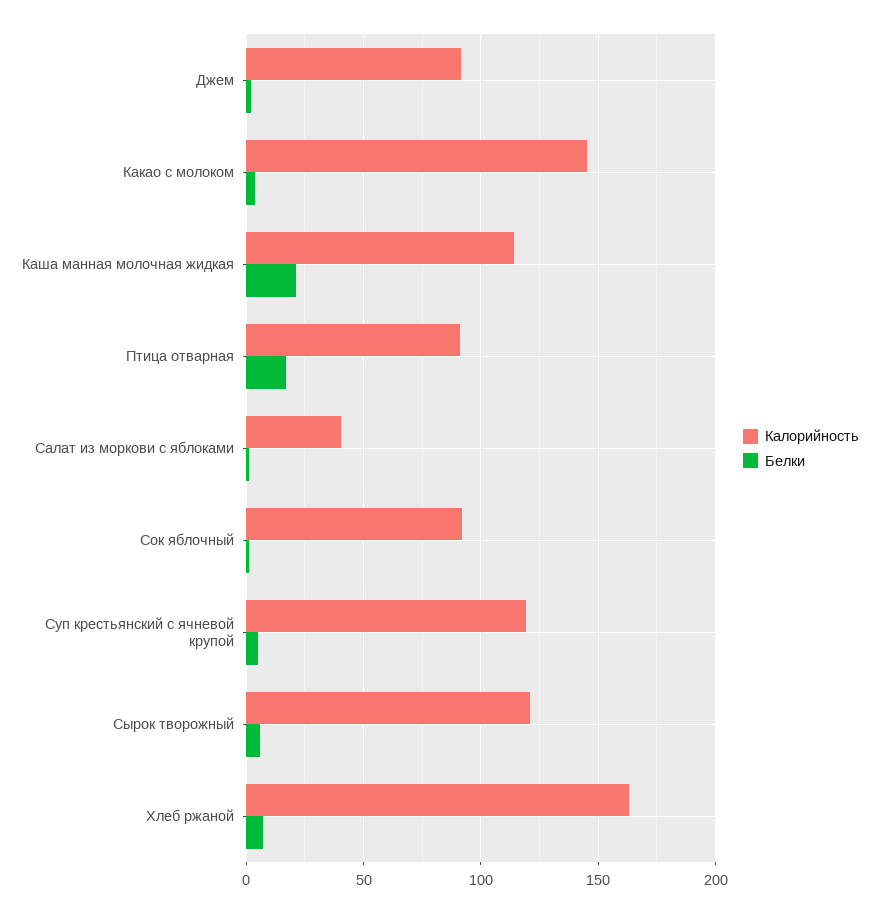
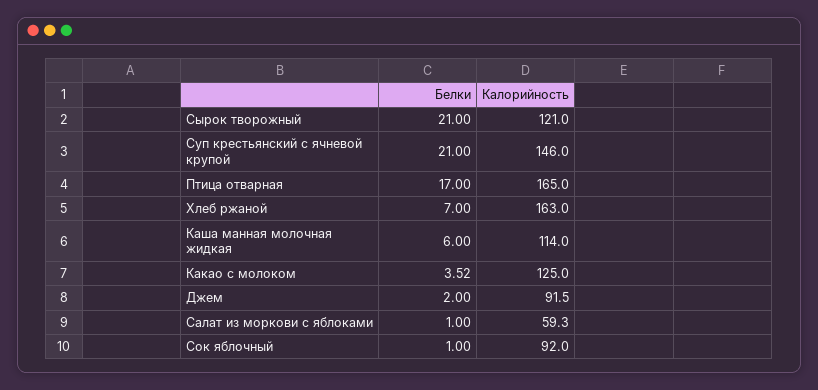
Калорийность, Какао с молоком: 145 -> 125
Белки, Каша манная молочная жидкая: 20 -> 6
Калорийность, Птица отварная: 90 -> 165
Калорийность, Салат из моркови с яблоками: 40 -> 59.3
Калорийность, Суп крестьянский с ячневой крупой: 120 -> 146
Белки, Суп крестьянский с ячневой крупой: 5 -> 21
Белки, Сырок творожный: 5 -> 21

